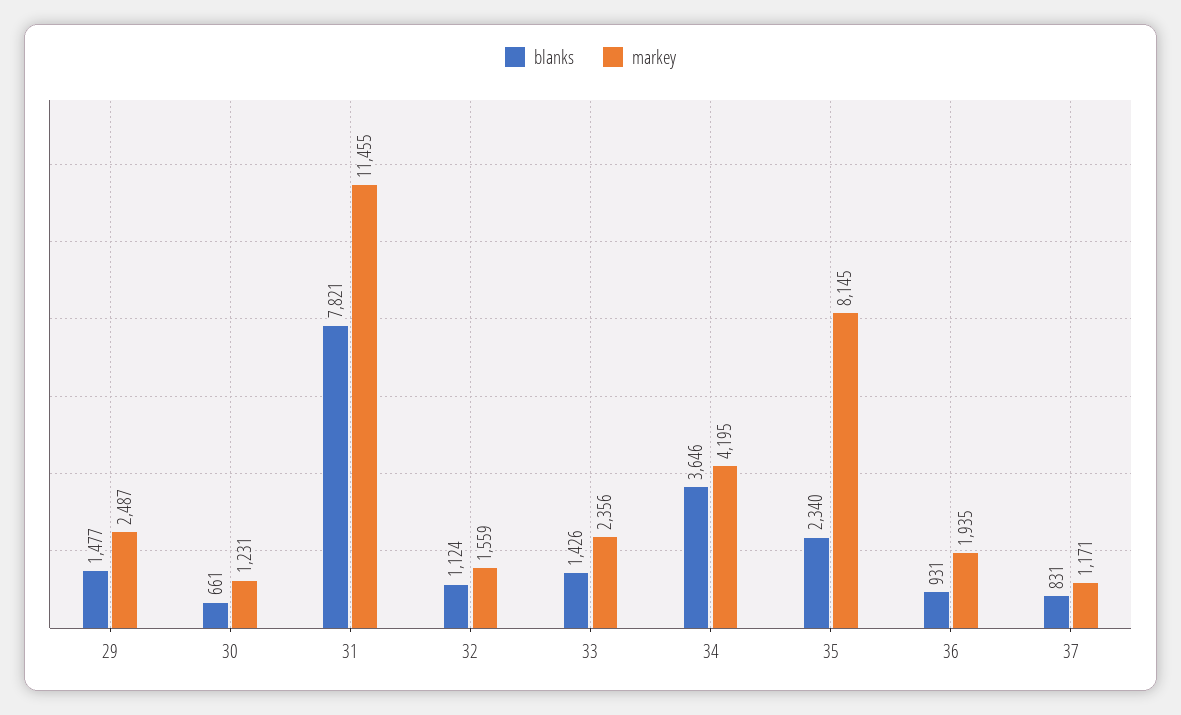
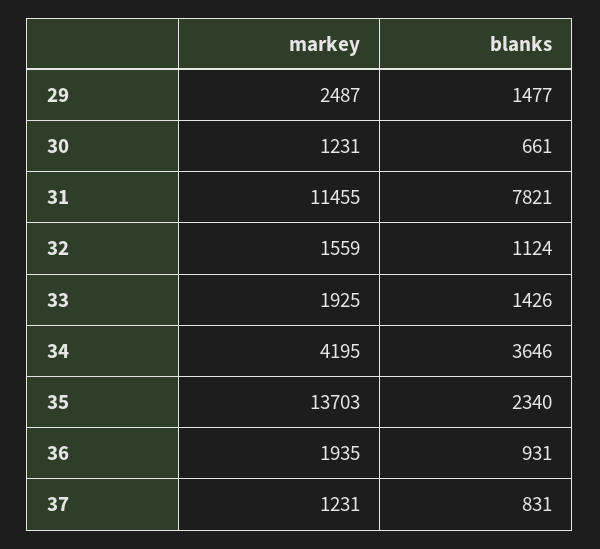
markey, 33: 2356 -> 1925
markey, 35: 8145 -> 13703
markey, 37: 1171 -> 1231

